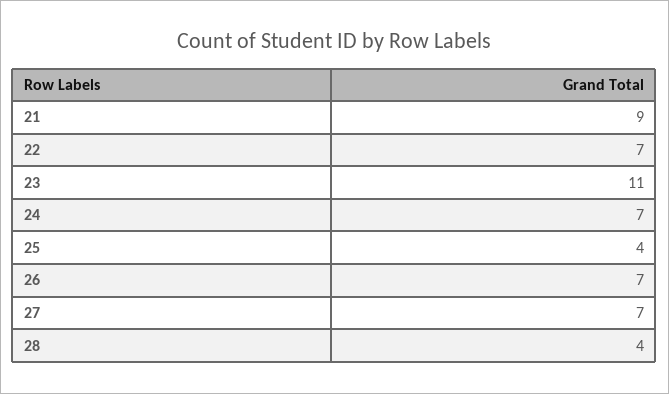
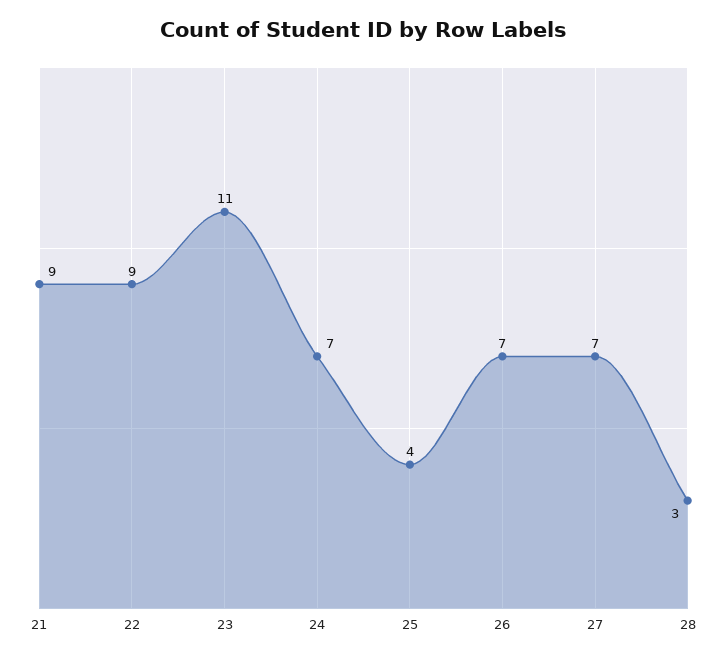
22: 7 -> 9
28: 4 -> 3

